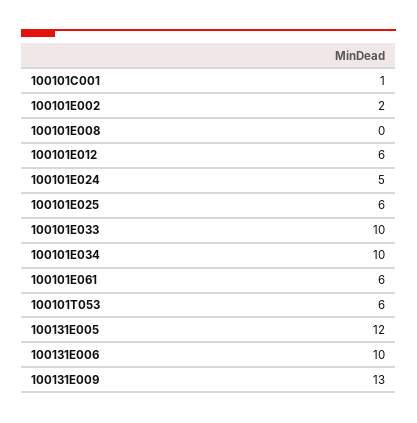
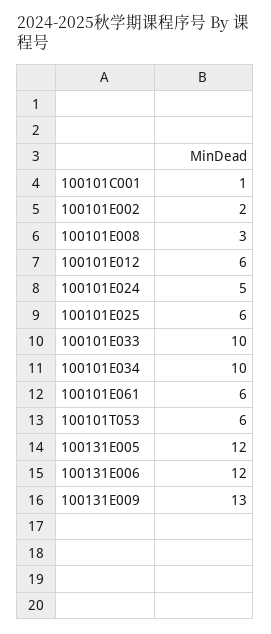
100101E008: 0 -> 3
100131E006: 10 -> 12

